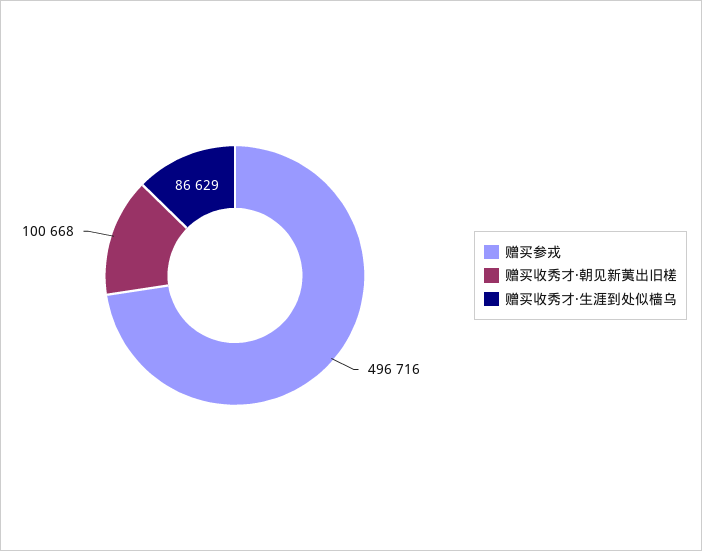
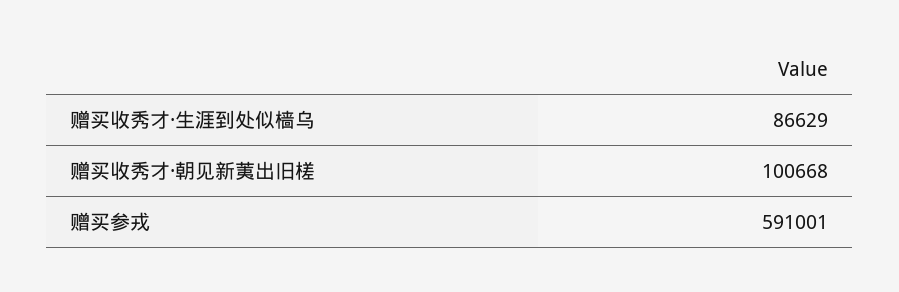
赠买参戎: 496716 -> 591001

